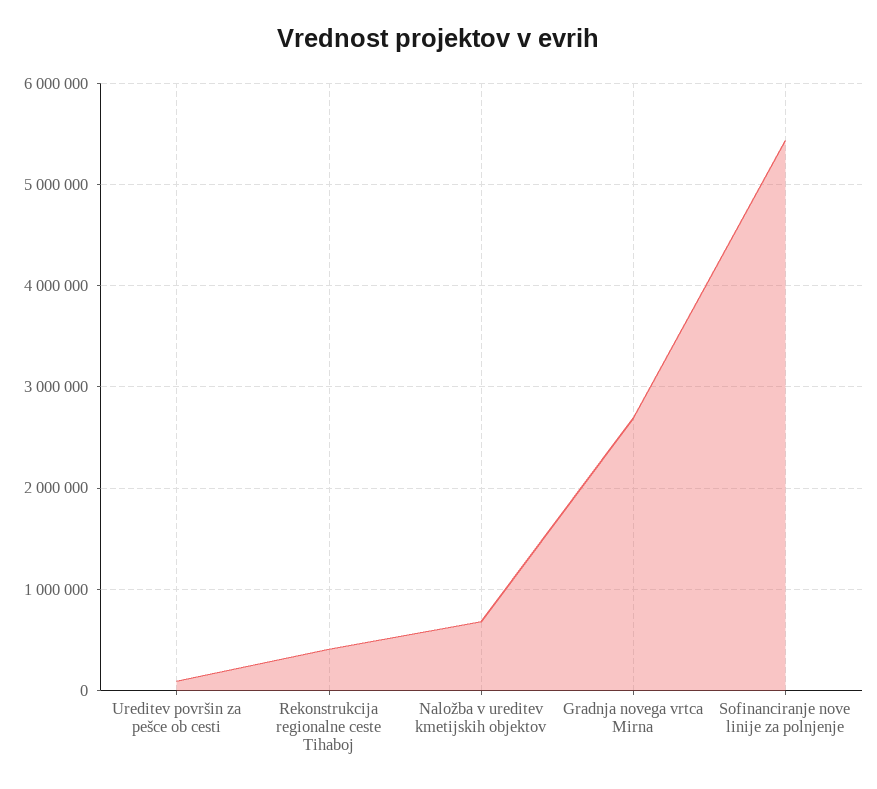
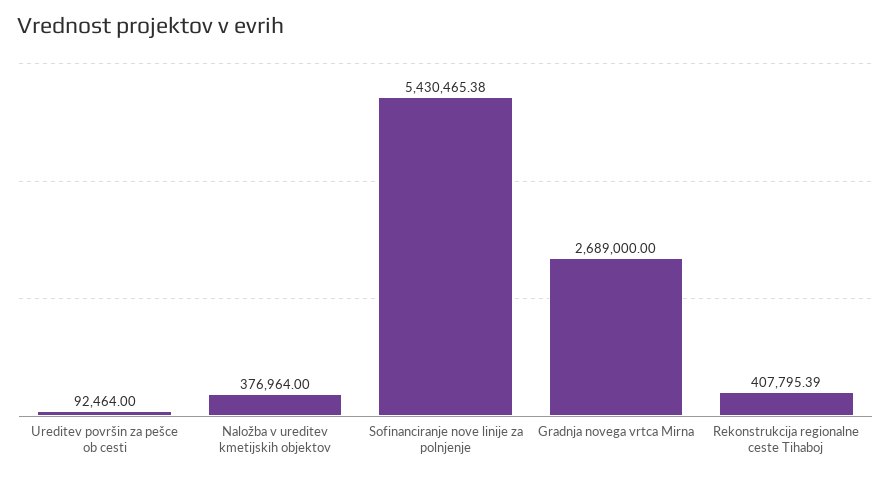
Naložba v ureditev kmetijskih objektov: 700000 -> 376964

